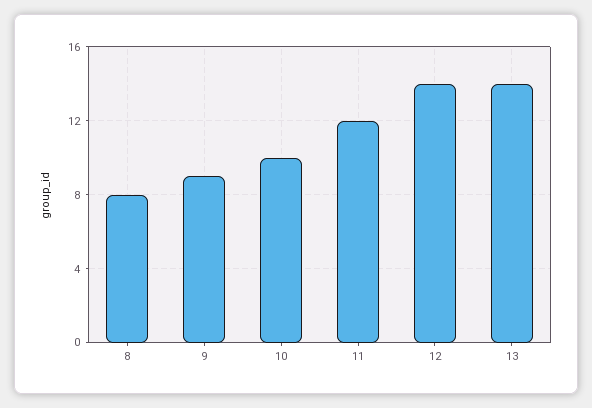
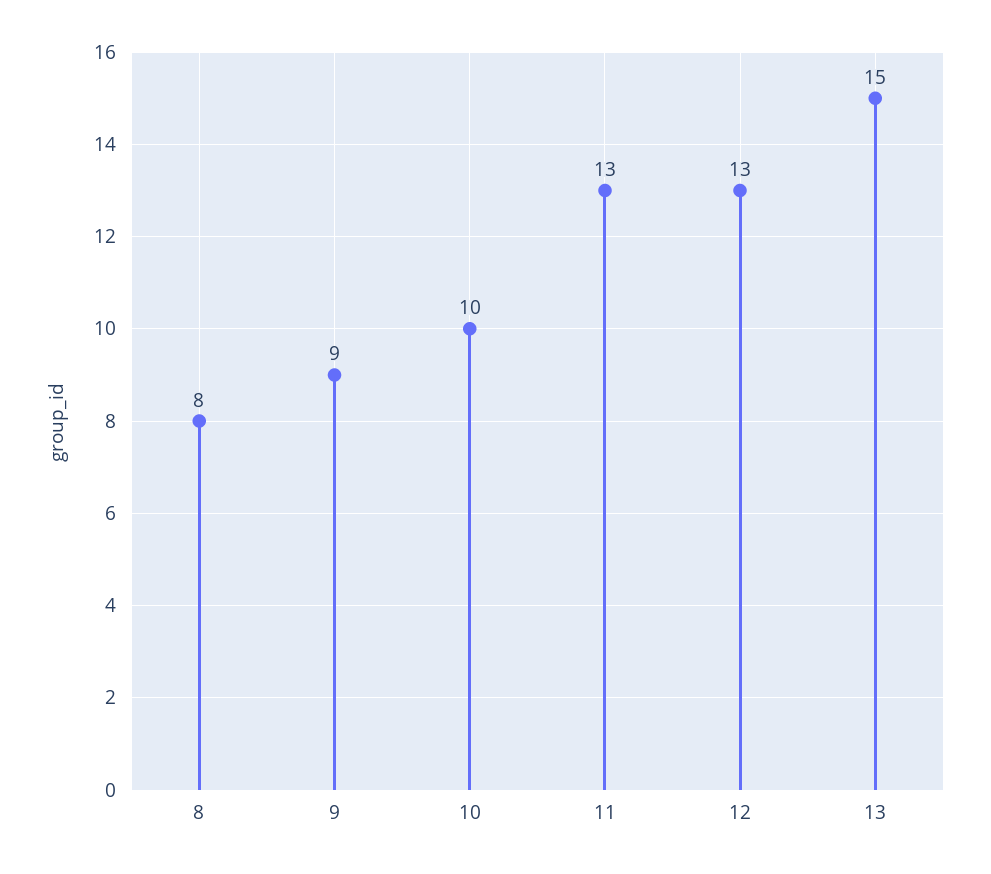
11: 12 -> 13
12: 14 -> 13
13: 14 -> 15

